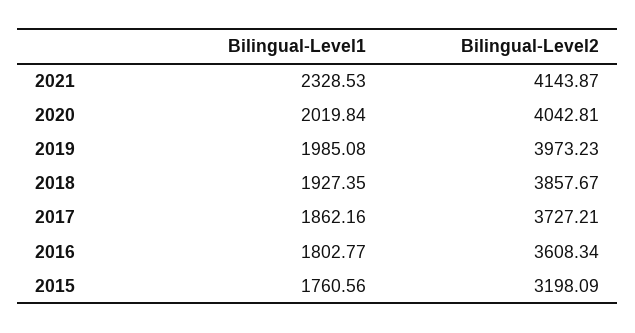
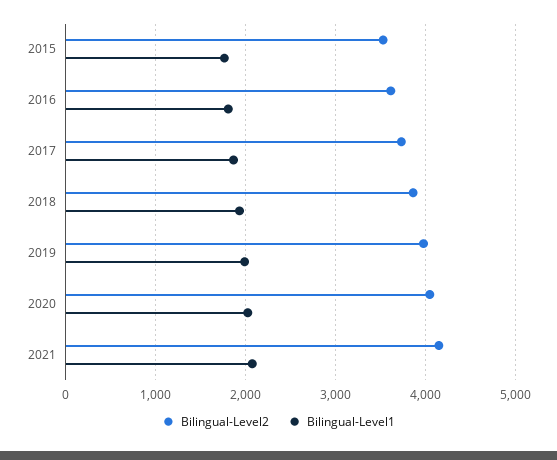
Bilingual-Level1, 2021: 2328.53 -> 2100
Bilingual-Level2, 2015: 3198.09 -> 3500

